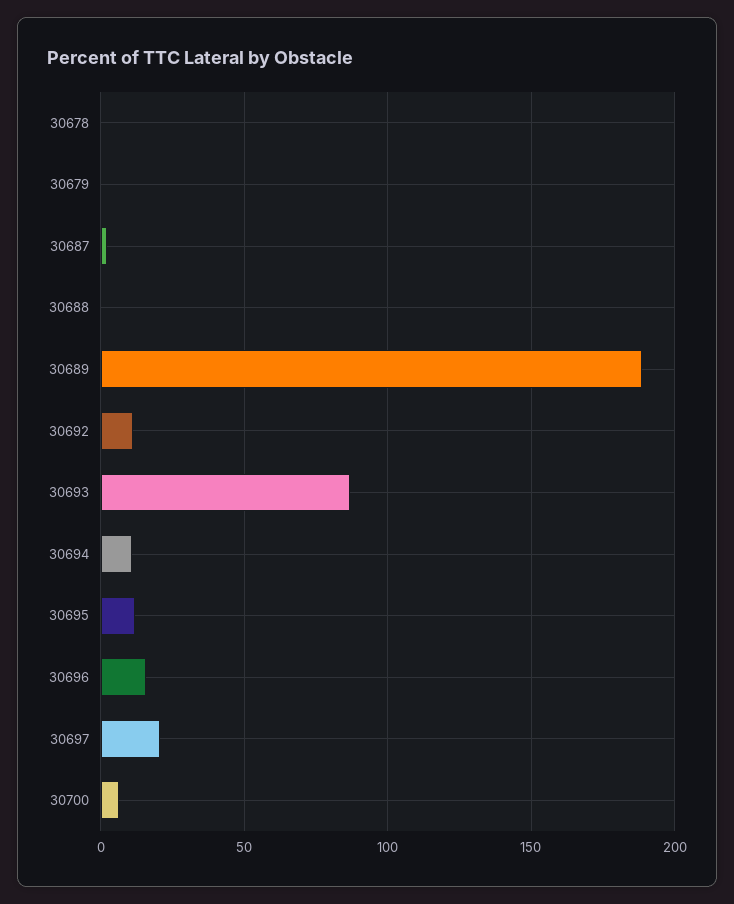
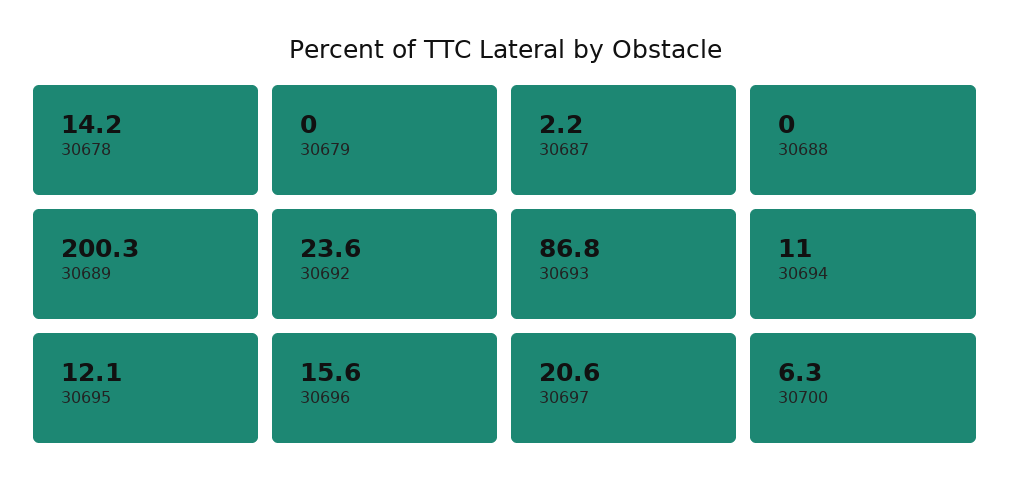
30678: 0 -> 14.2
30689: 190 -> 200.3
30692: 10 -> 23.6

